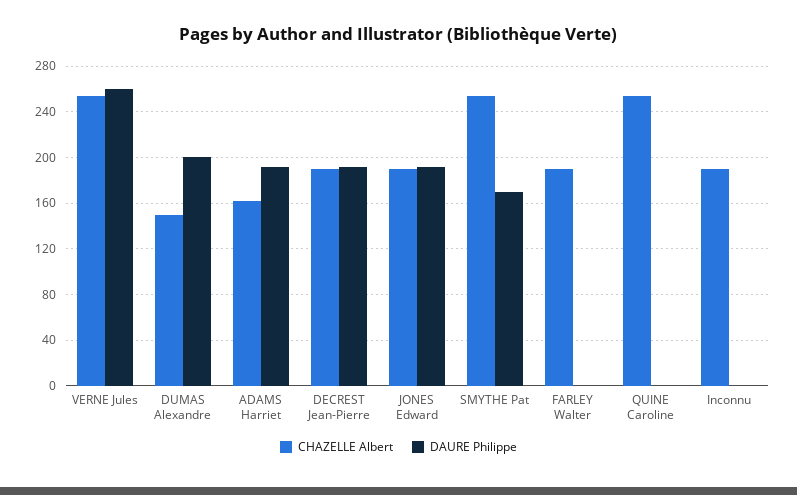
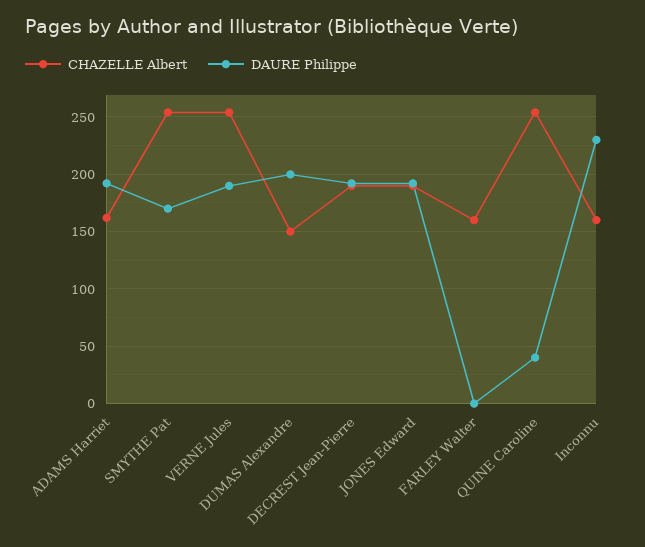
DAURE Philippe, VERNE Jules: 260 -> 190
CHAZELLE Albert, FARLEY Walter: 190 -> 160
DAURE Philippe, QUINE Caroline: 0 -> 40
CHAZELLE Albert, Inconnu: 190 -> 160
DAURE Philippe, Inconnu: 0 -> 230

